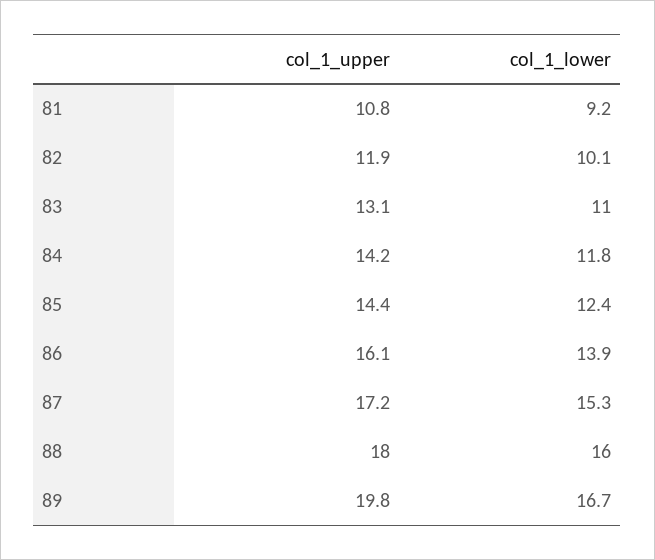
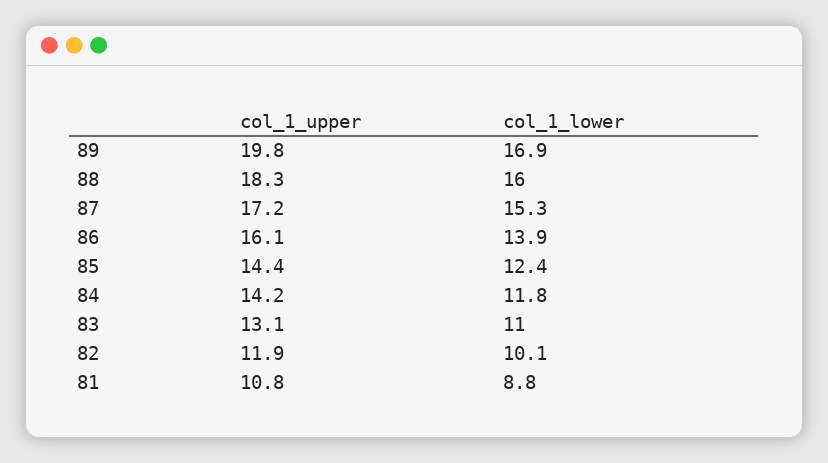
col_1_lower, 81: 9.2 -> 8.8
col_1_upper, 88: 18 -> 18.3
col_1_lower, 89: 16.7 -> 16.9

